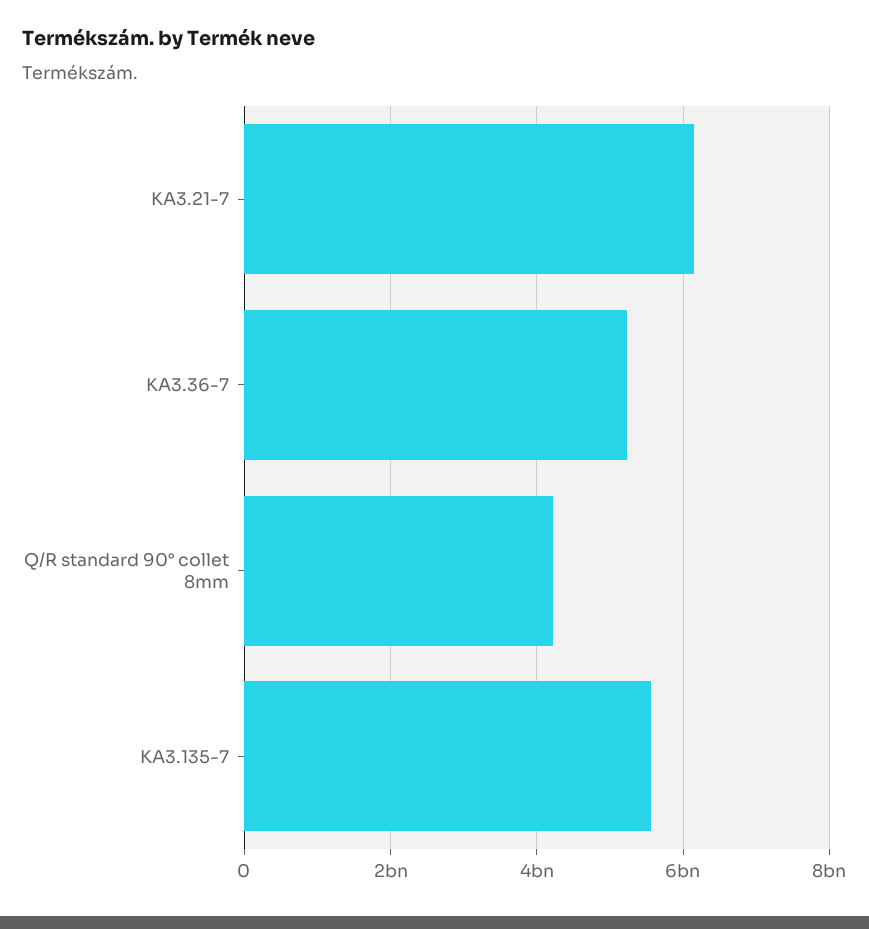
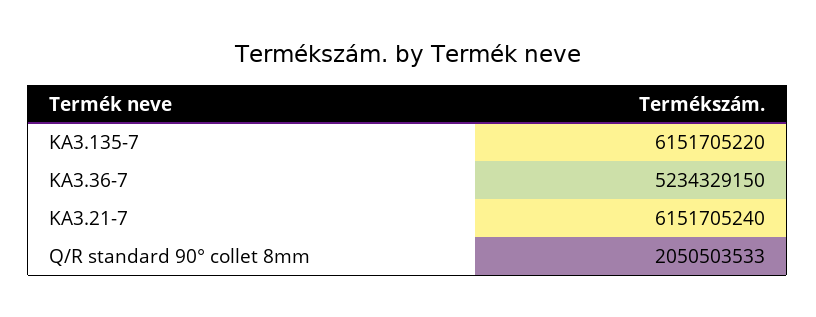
Q/R standard 90° collet 8mm: 4200000000 -> 2050503533
KA3.135-7: 5600000000 -> 6151705220

